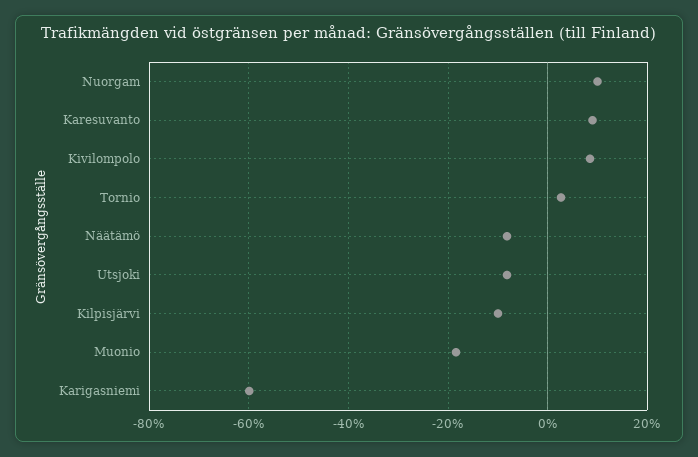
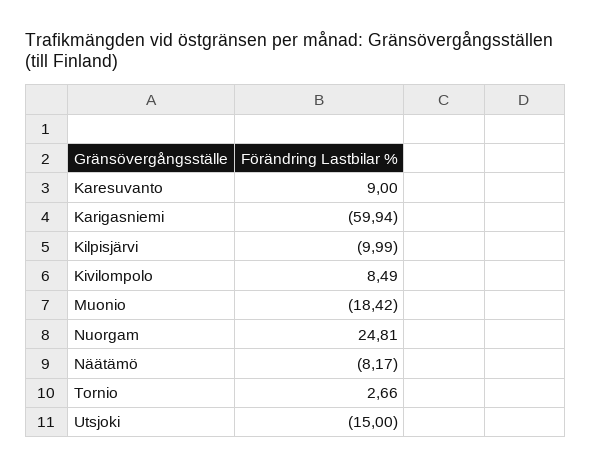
Nuorgam: 10 -> 24.81
Utsjoki: -8 -> -15

